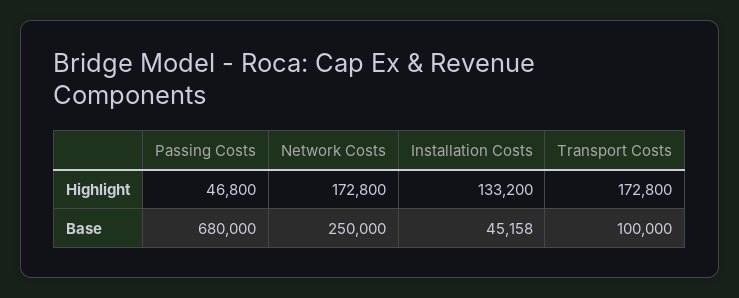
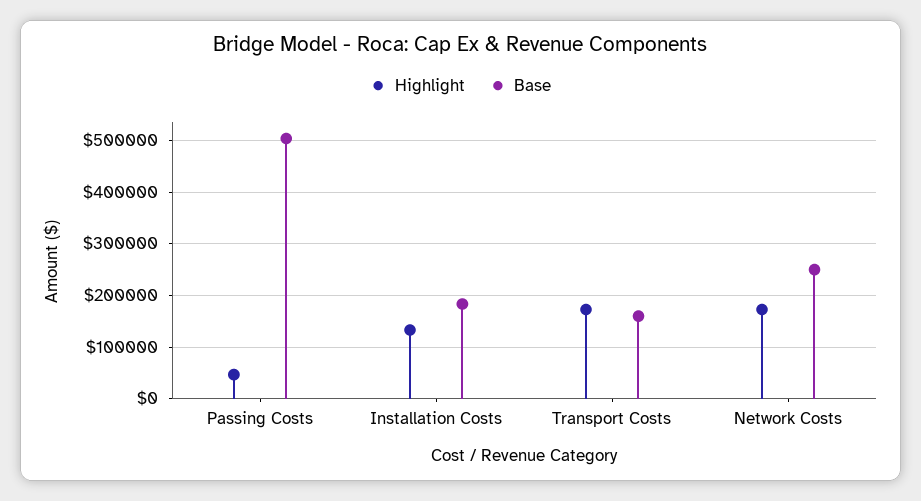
Base, Passing Costs: 680000 -> 500000
Base, Installation Costs: 45158 -> 180000
Base, Transport Costs: 100000 -> 160000

